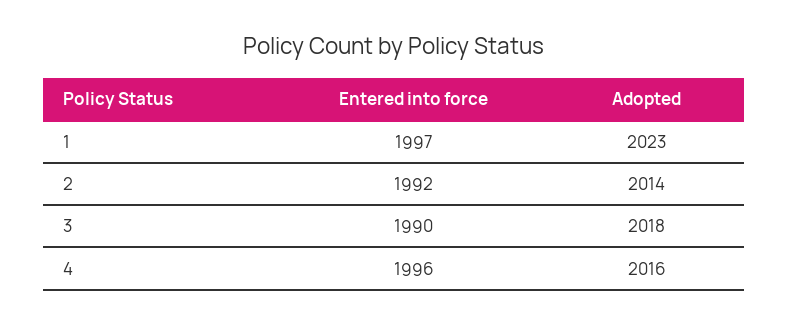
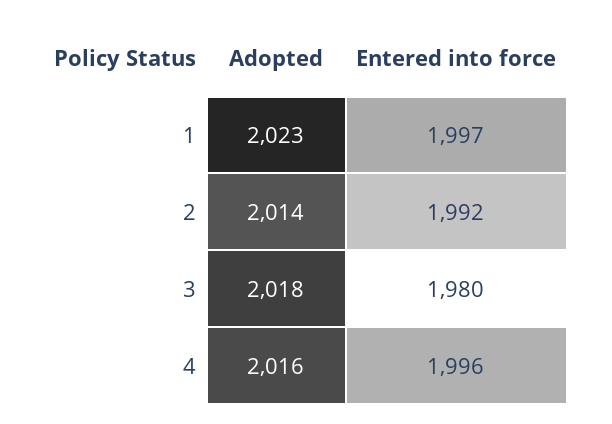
Entered into force, 3: 1990 -> 1980

